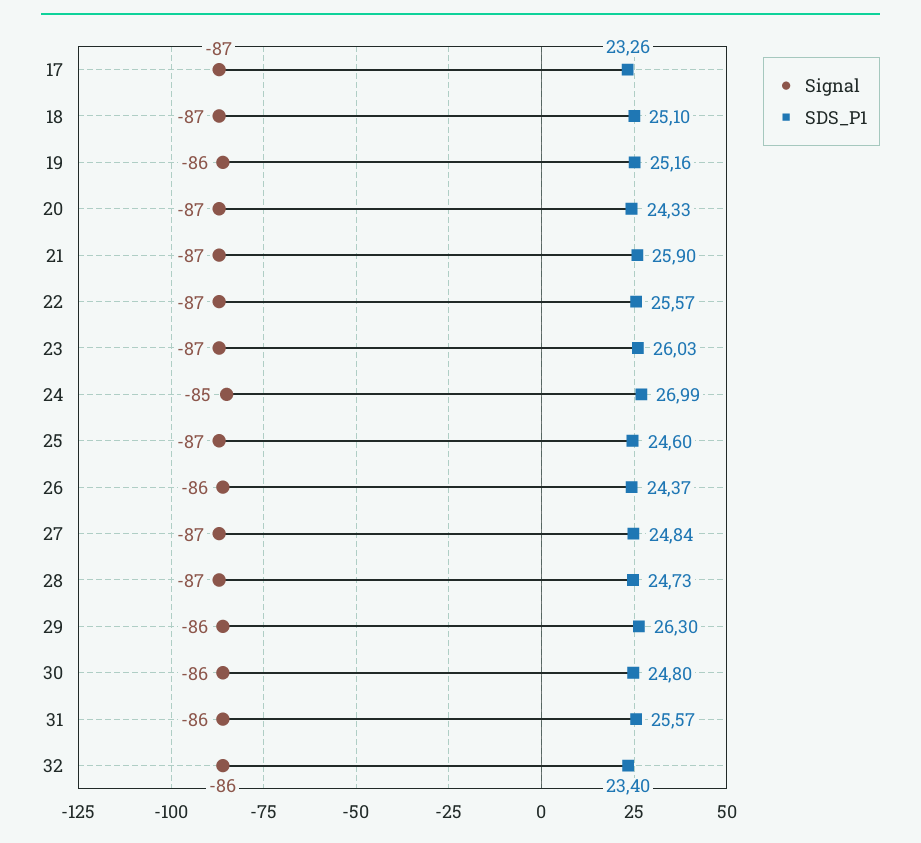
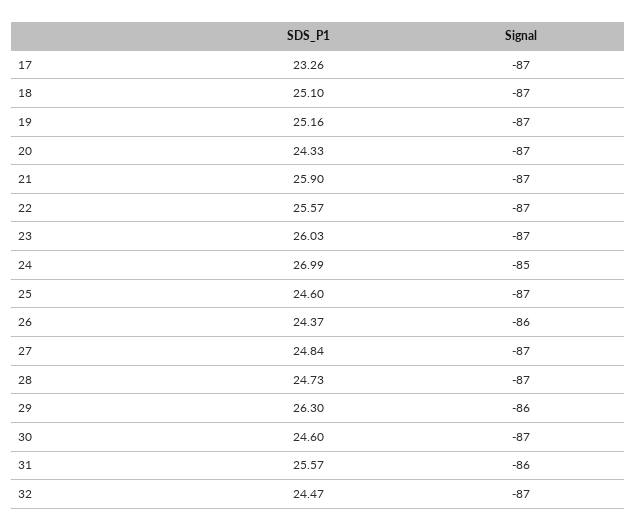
Signal, 19: -86 -> -87
Signal, 30: -86 -> -87
SDS_P1, 30: 24.8 -> 24.6
Signal, 32: -86 -> -87
SDS_P1, 32: 23.4 -> 24.47

